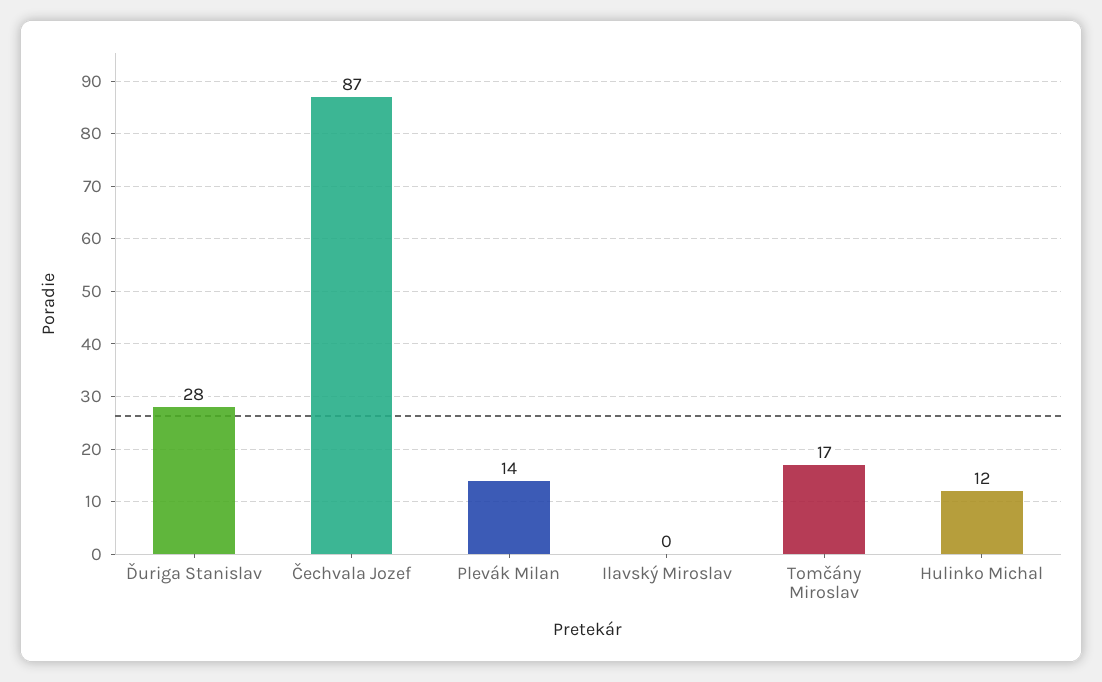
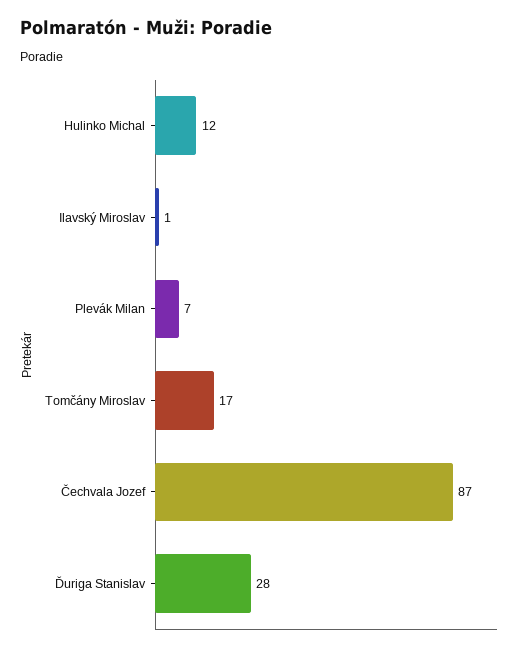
Plevák Milan: 14 -> 7
Ilavský Miroslav: 0 -> 1

